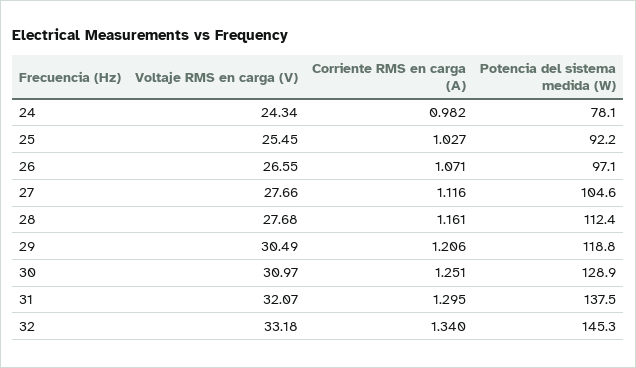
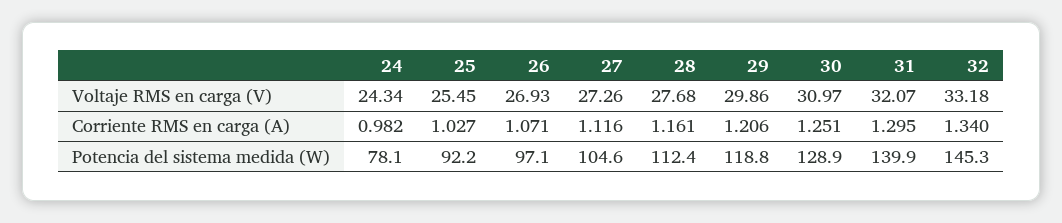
Voltaje RMS en carga (V), 26: 26.55 -> 26.93
Voltaje RMS en carga (V), 27: 27.66 -> 27.26
Voltaje RMS en carga (V), 29: 30.49 -> 29.86
Potencia del sistema medida (W), 31: 137.5 -> 139.9

